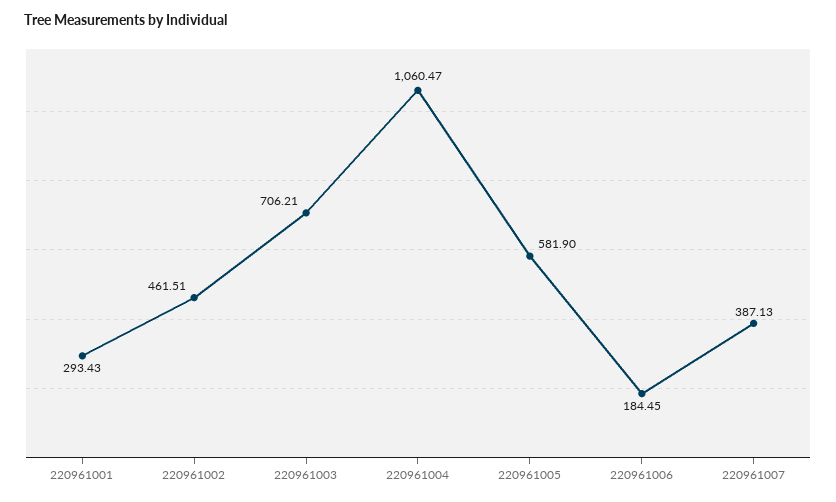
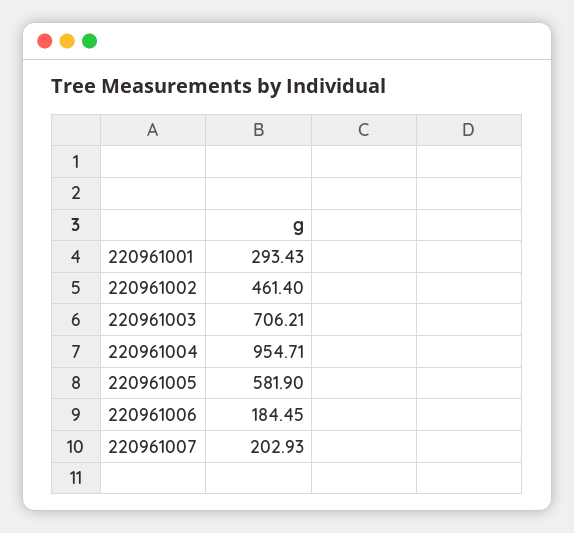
220961002: 461.51 -> 461.4
220961004: 1060.47 -> 954.71
220961007: 387.13 -> 202.93

